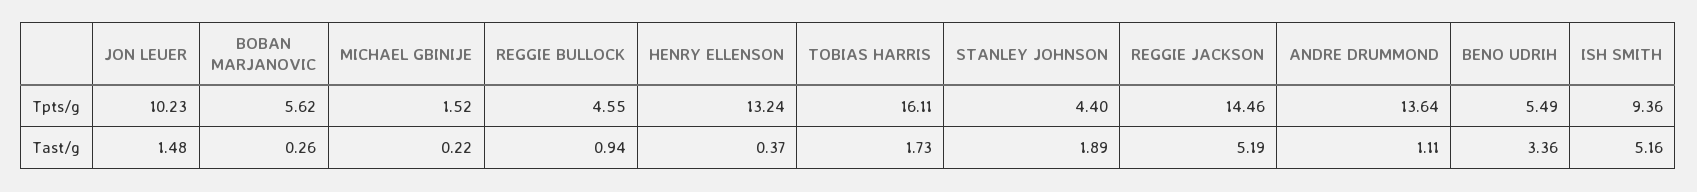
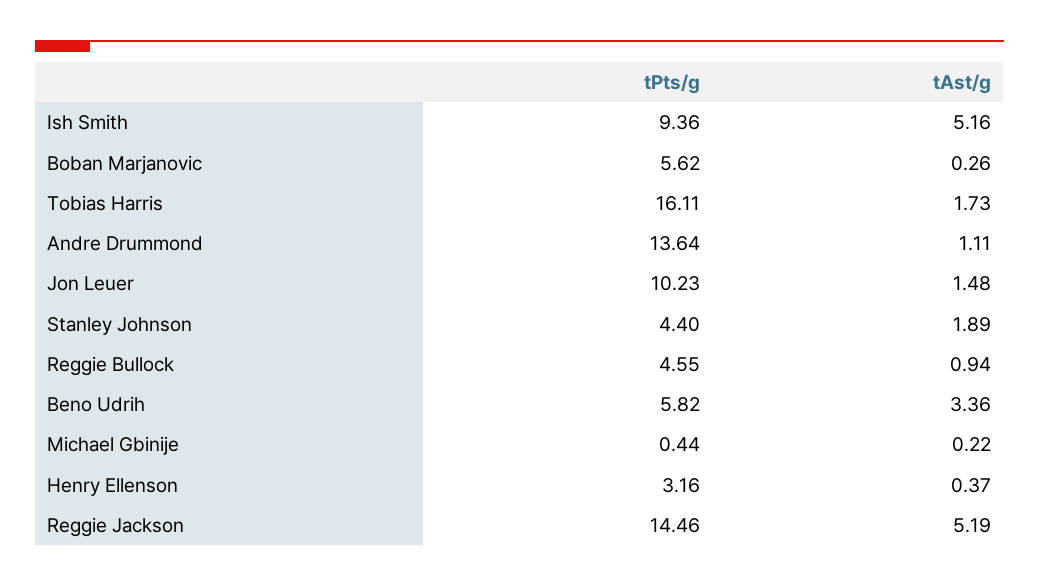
MICHAEL GBINIJE, Tpts/g: 1.52 -> 0.44
HENRY ELLENSON, Tpts/g: 13.24 -> 3.16
BENO UDRIH, Tpts/g: 5.49 -> 5.82

